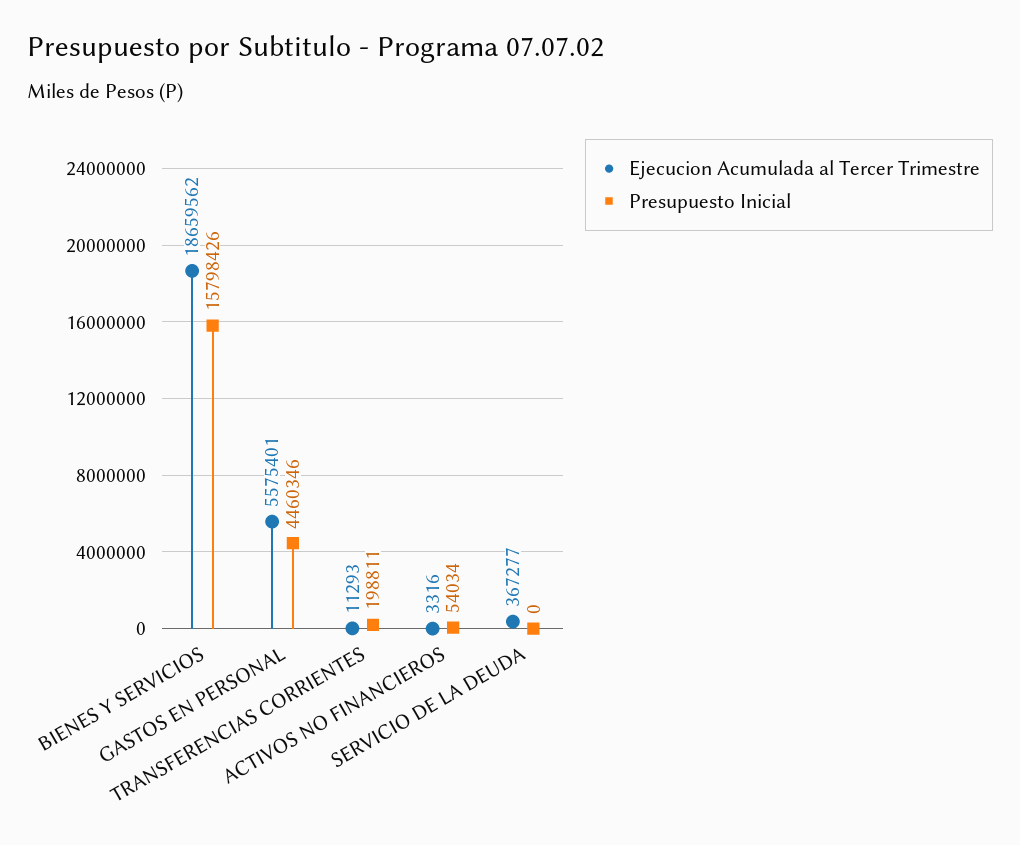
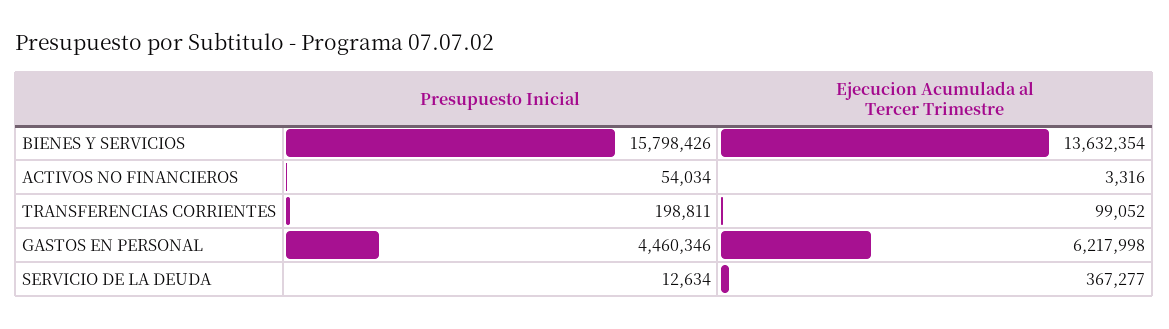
Ejecucion Acumulada al Tercer Trimestre, BIENES Y SERVICIOS: 18659562 -> 13632354
Ejecucion Acumulada al Tercer Trimestre, GASTOS EN PERSONAL: 5575401 -> 6217998
Ejecucion Acumulada al Tercer Trimestre, TRANSFERENCIAS CORRIENTES: 11293 -> 99052
Presupuesto Inicial, SERVICIO DE LA DEUDA: 0 -> 12634

